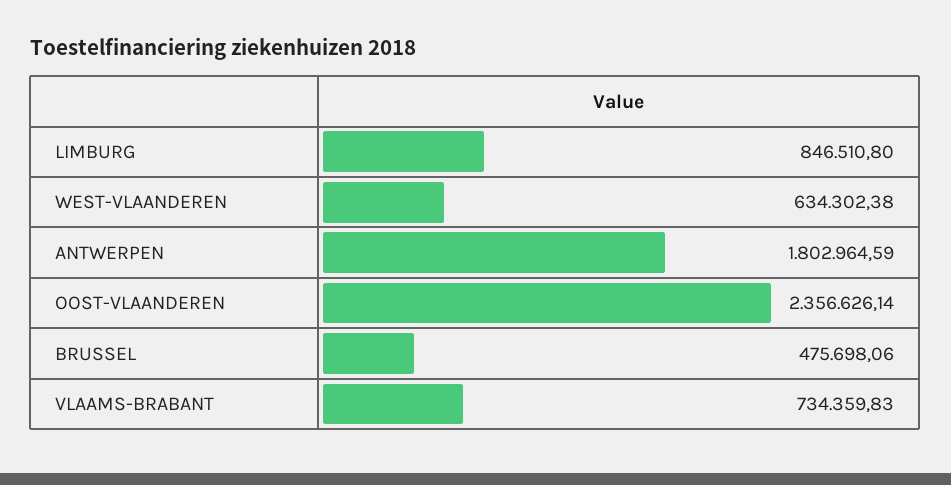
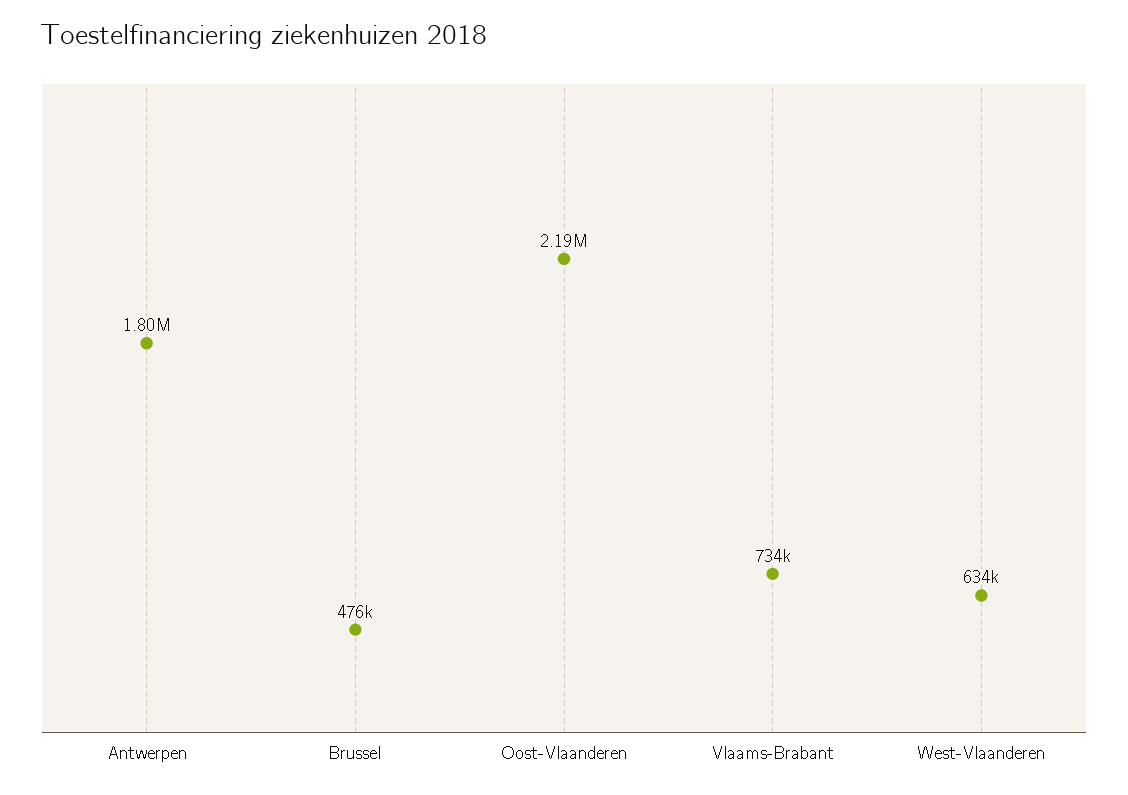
LIMBURG: 846510.8 -> none
OOST-VLAANDEREN: 2356626.14 -> 2190000

